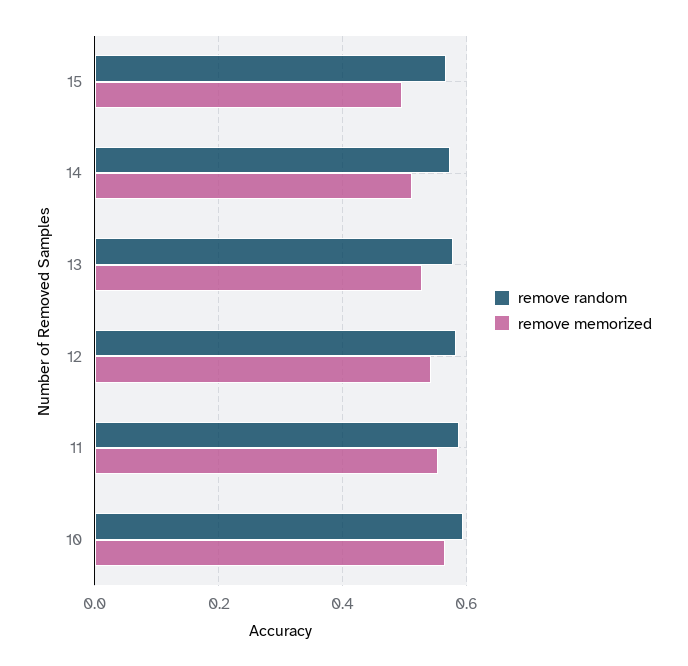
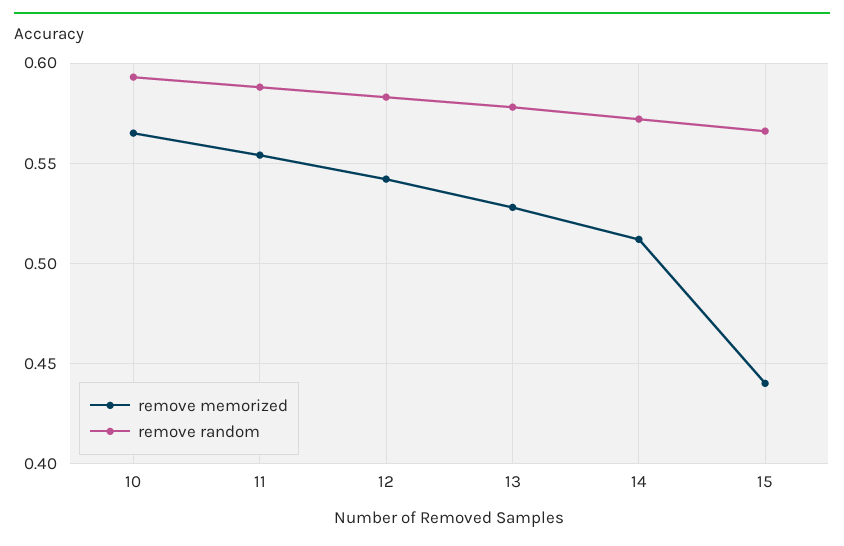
remove memorized, 15: 0.5 -> 0.44

